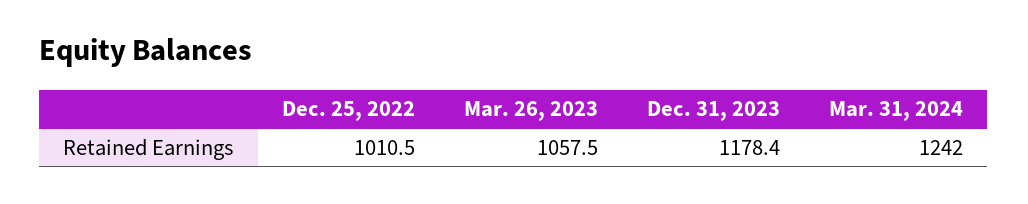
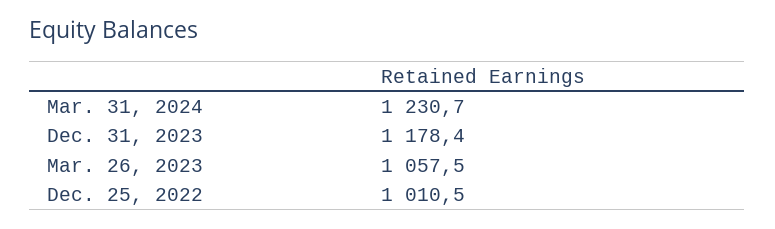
Mar. 31, 2024: 1242 -> 1230.7

